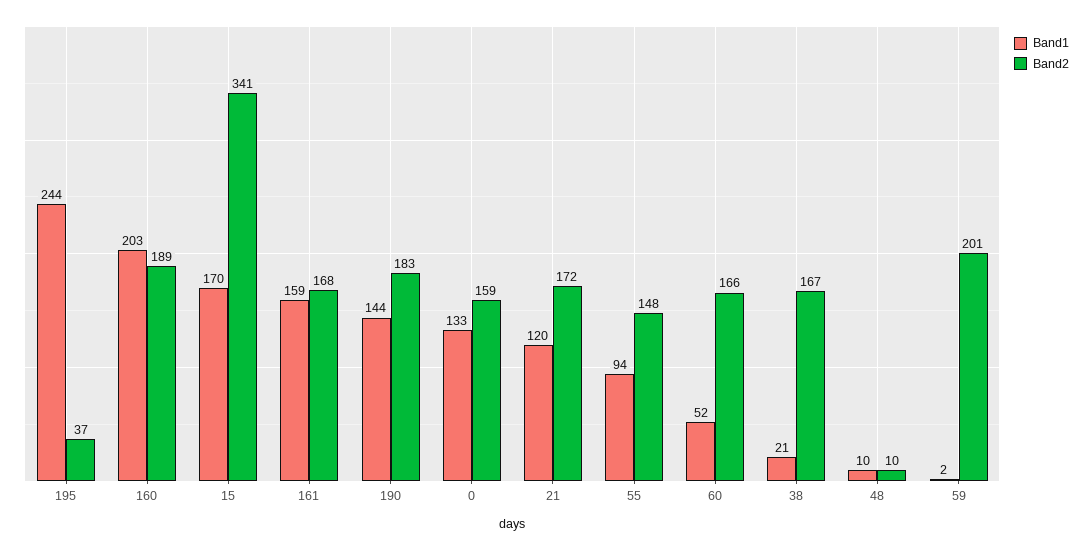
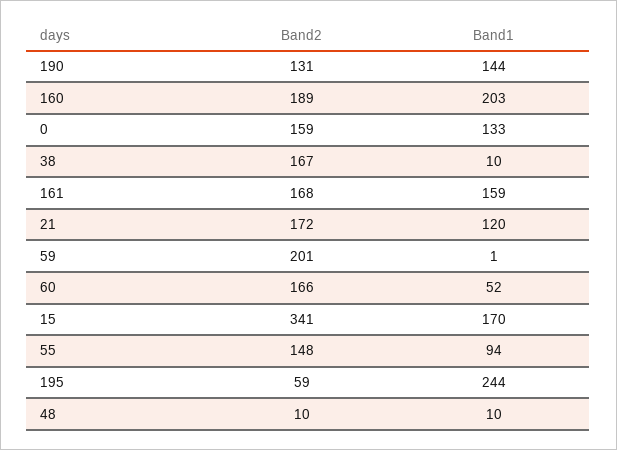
Band2, 195: 37 -> 59
Band2, 190: 183 -> 131
Band1, 38: 21 -> 10
Band1, 59: 2 -> 1

